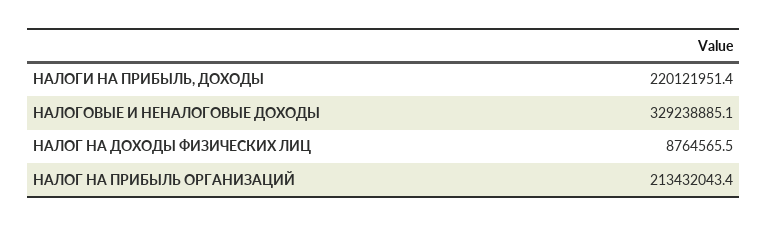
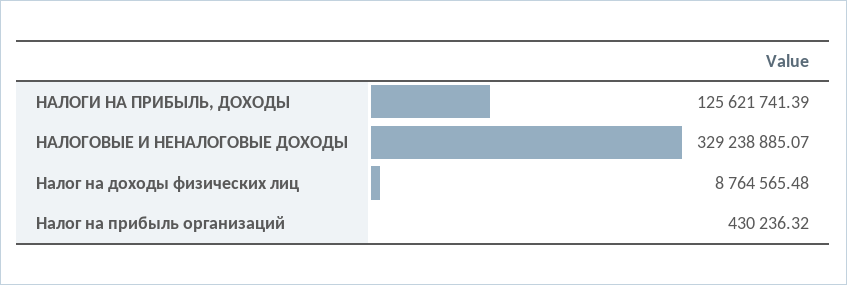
НАЛОГИ НА ПРИБЫЛЬ, ДОХОДЫ: 220121951.4 -> 125621741.39
НАЛОГ НА ПРИБЫЛЬ ОРГАНИЗАЦИЙ: 213432043.4 -> 430236.32

